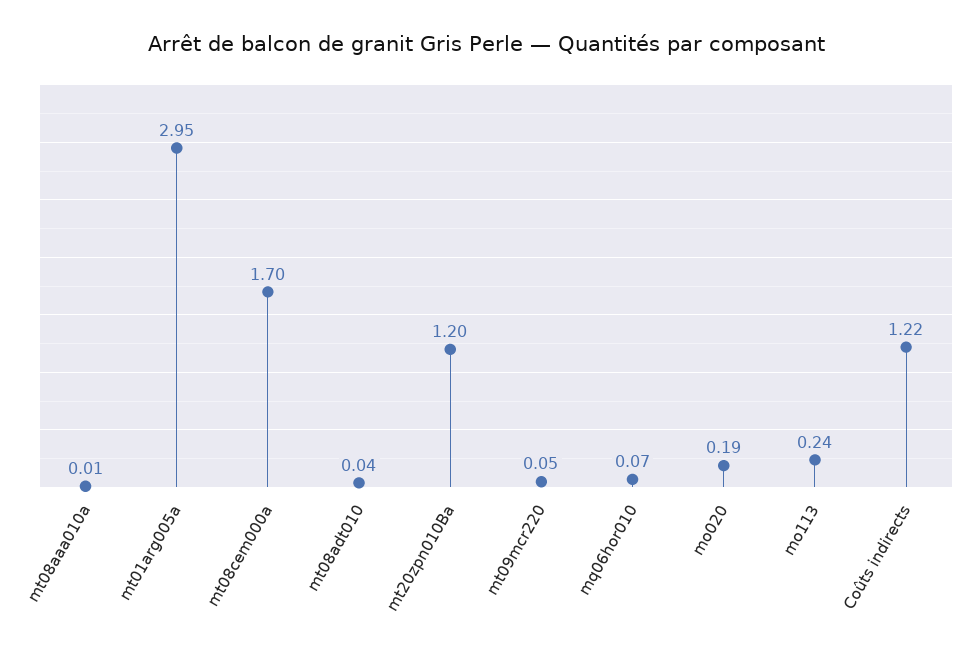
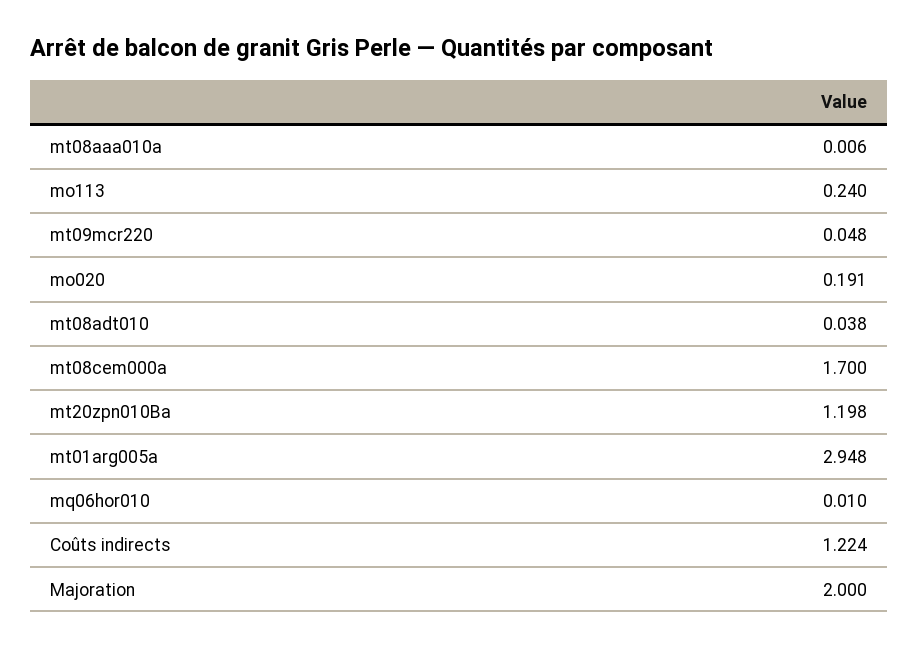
mq06hor010: 0.07 -> 0.01
Majoration: none -> 2

